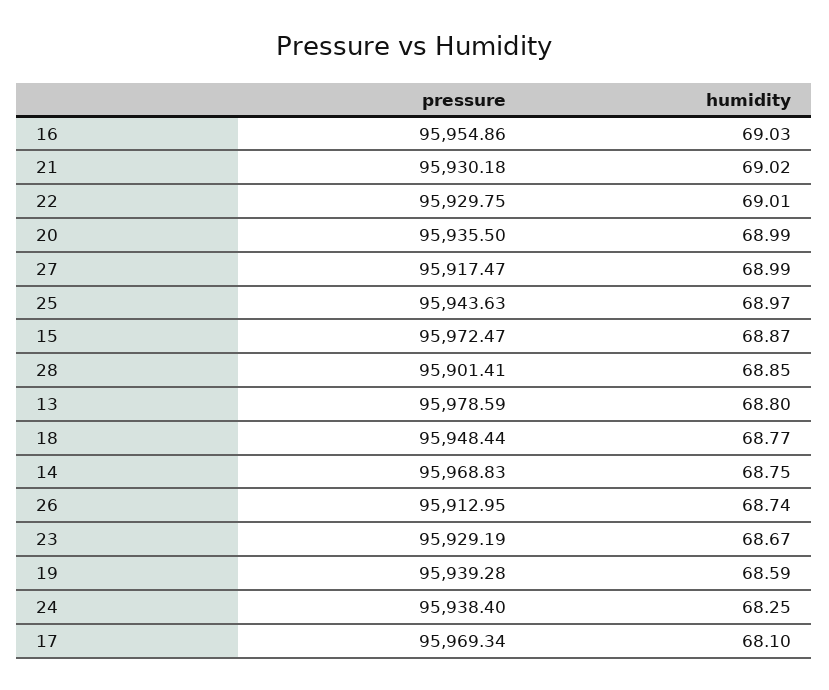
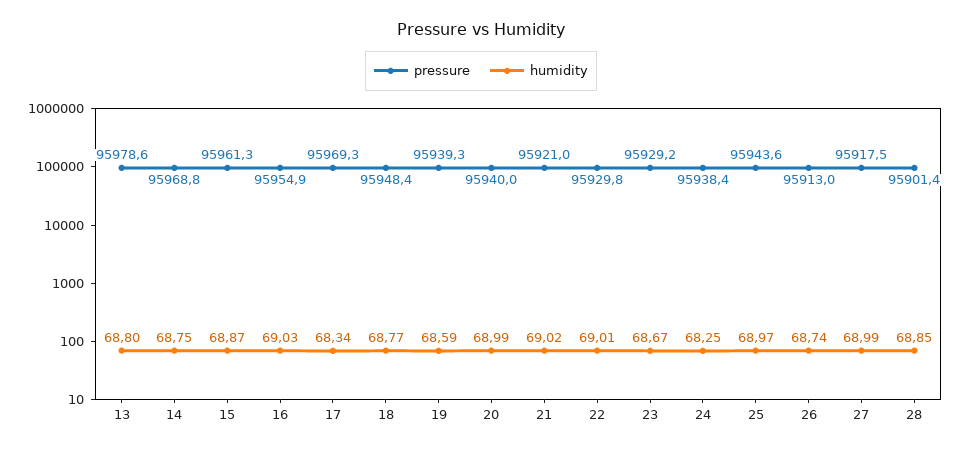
pressure, 21: 95930.18 -> 95921
pressure, 20: 95935.5 -> 95940
pressure, 15: 95972.47 -> 95961.3
humidity, 17: 68.1 -> 68.34

